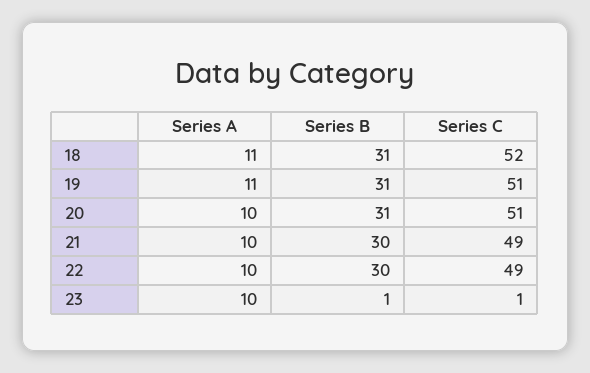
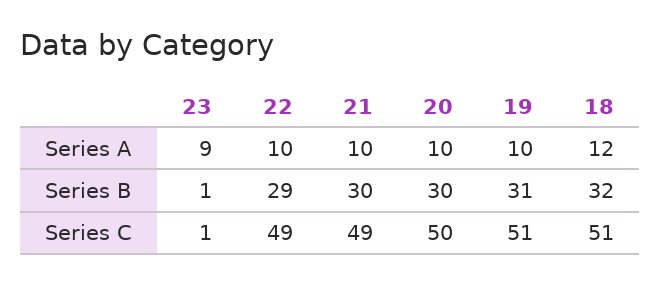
Series A, 18: 11 -> 12
Series B, 18: 31 -> 32
Series C, 18: 52 -> 51
Series A, 19: 11 -> 10
Series B, 20: 31 -> 30
Series C, 20: 51 -> 50
Series B, 22: 30 -> 29
Series A, 23: 10 -> 9

